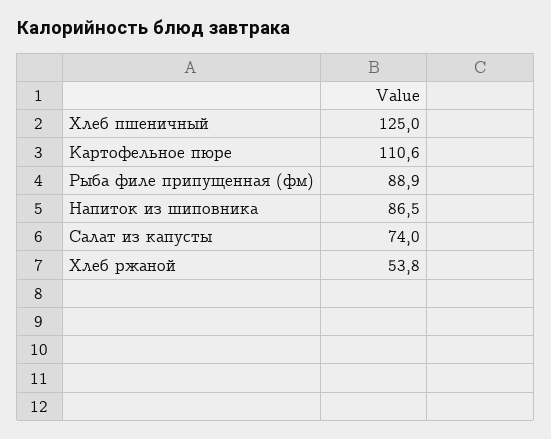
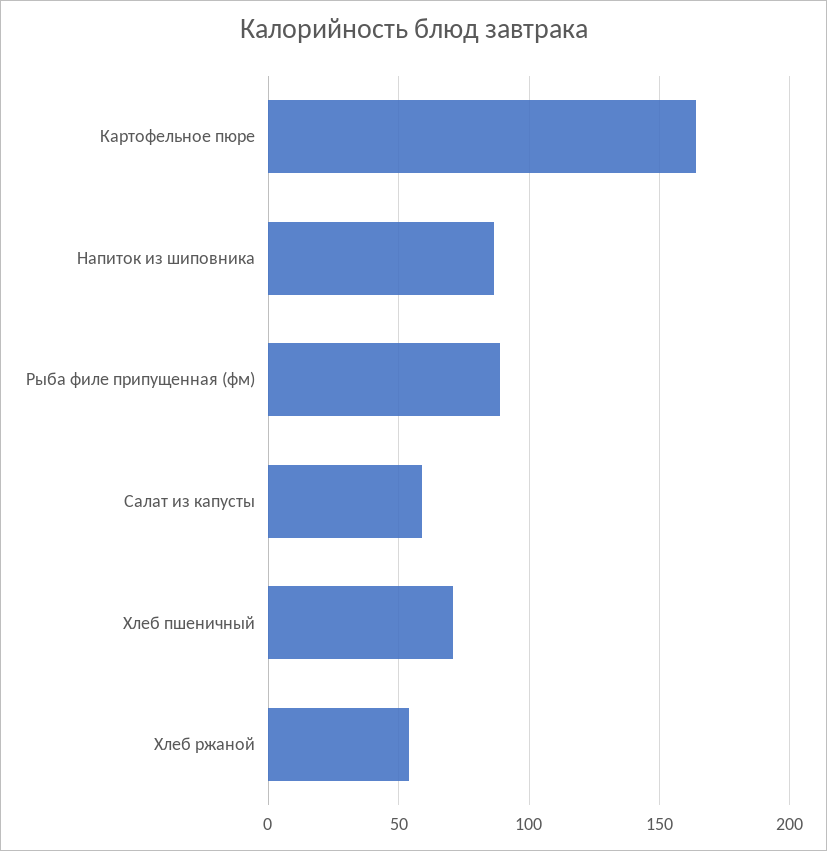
Хлеб пшеничный: 125 -> 70
Картофельное пюре: 110.6 -> 165
Салат из капусты: 74 -> 60

